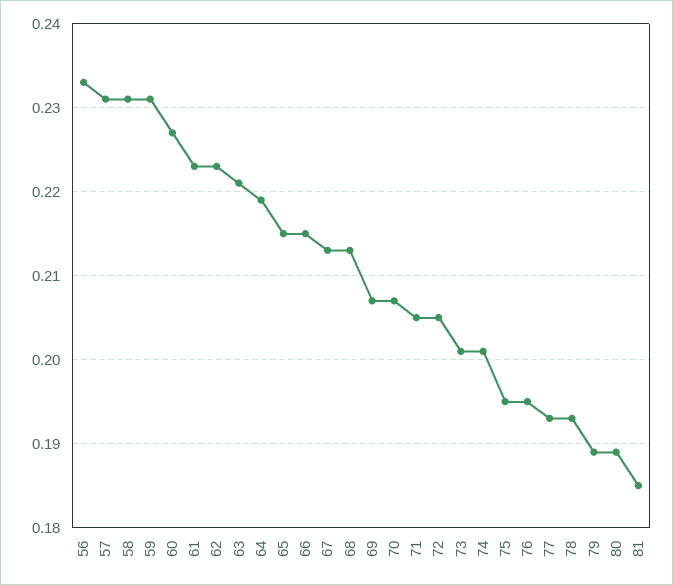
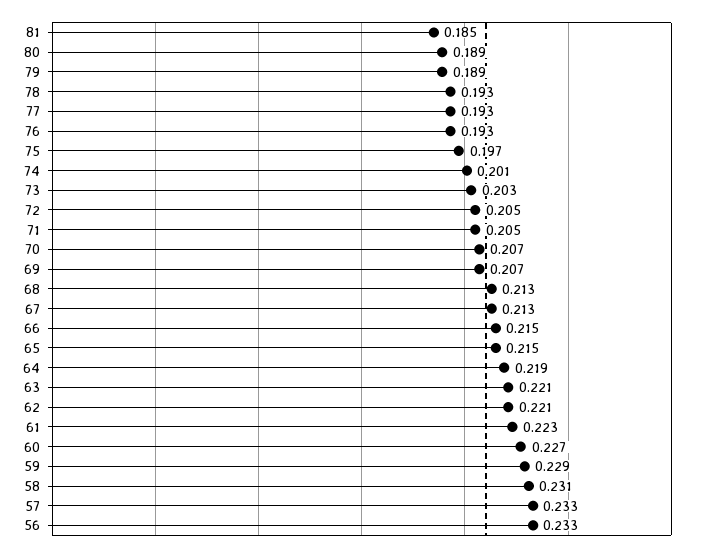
57: 0.231 -> 0.233
59: 0.231 -> 0.229
62: 0.223 -> 0.221
73: 0.201 -> 0.203
75: 0.195 -> 0.197
76: 0.195 -> 0.193

